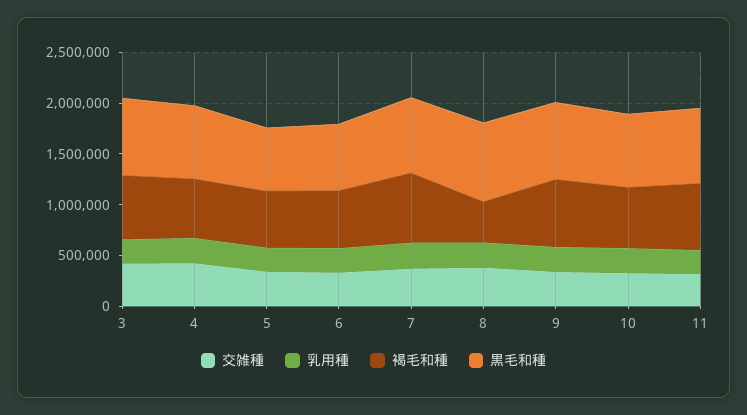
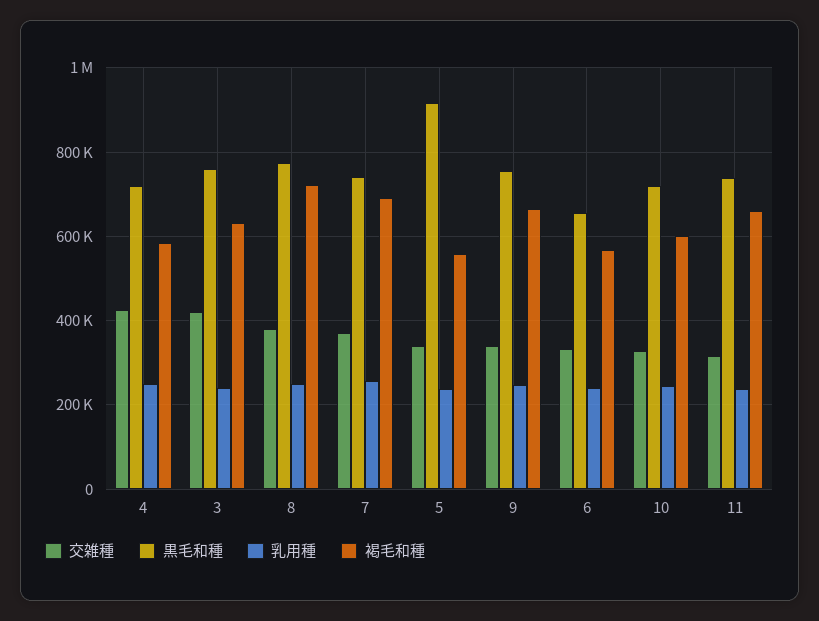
黒毛和種, 5: 600000 -> 920000
褐毛和種, 8: 400000 -> 720000

